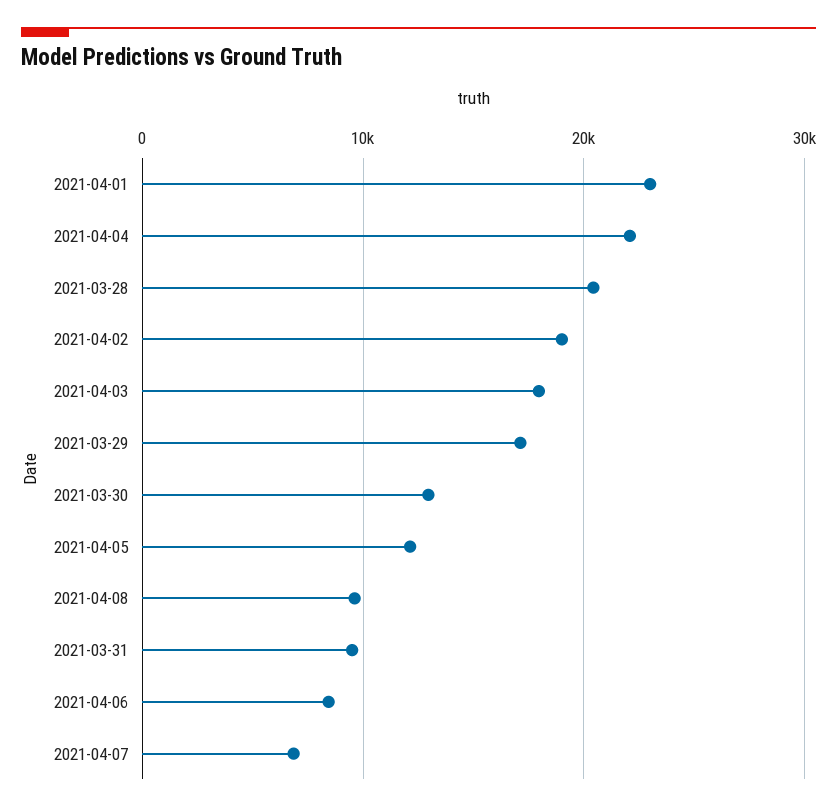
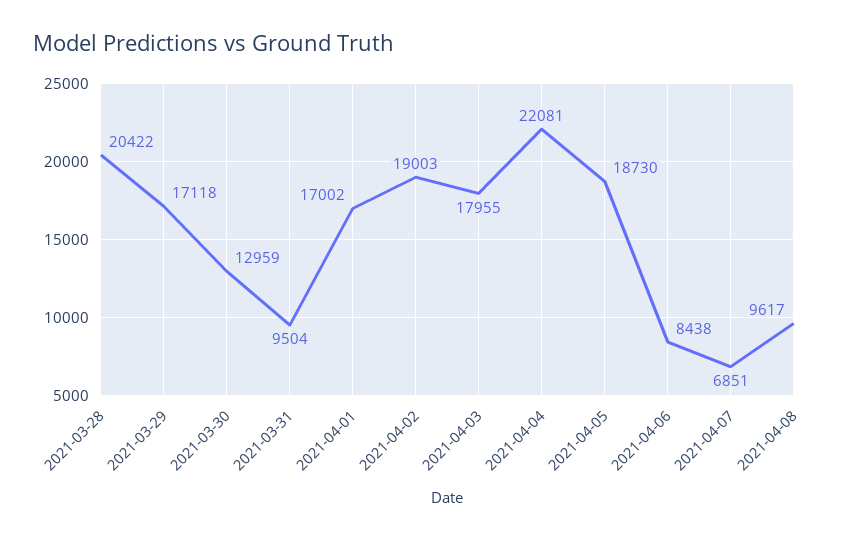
2021-04-01: 23000 -> 17002
2021-04-05: 12000 -> 18730

